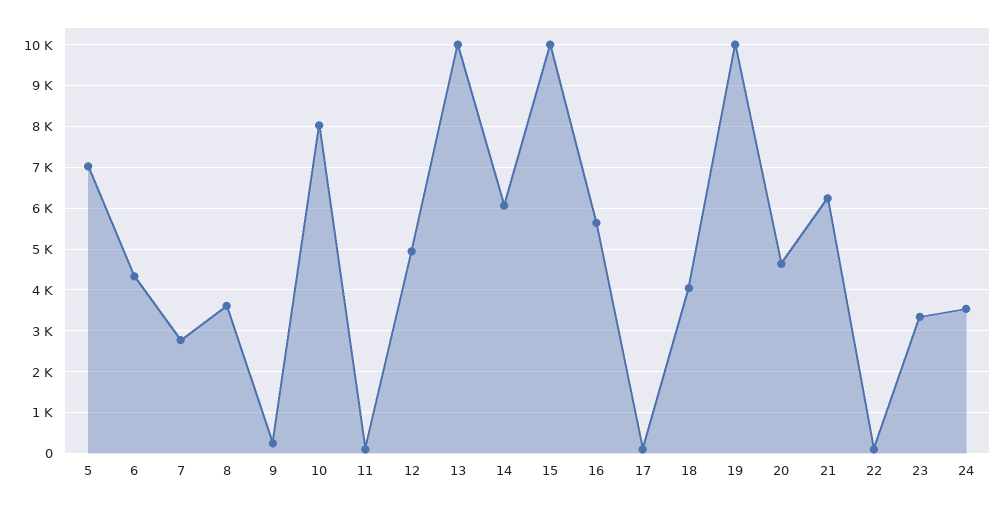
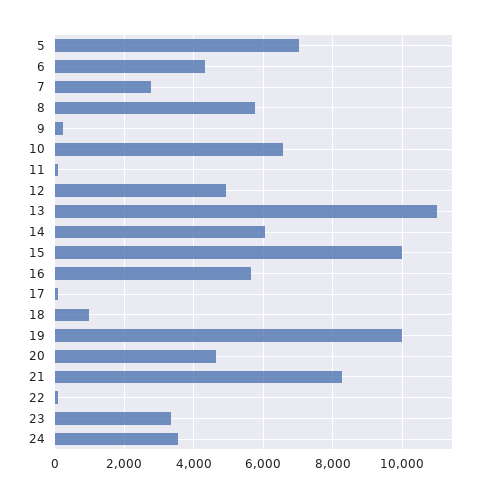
8: 3600 -> 5800
10: 8000 -> 6600
13: 10000 -> 11000
18: 4000 -> 1000
21: 6200 -> 8200

